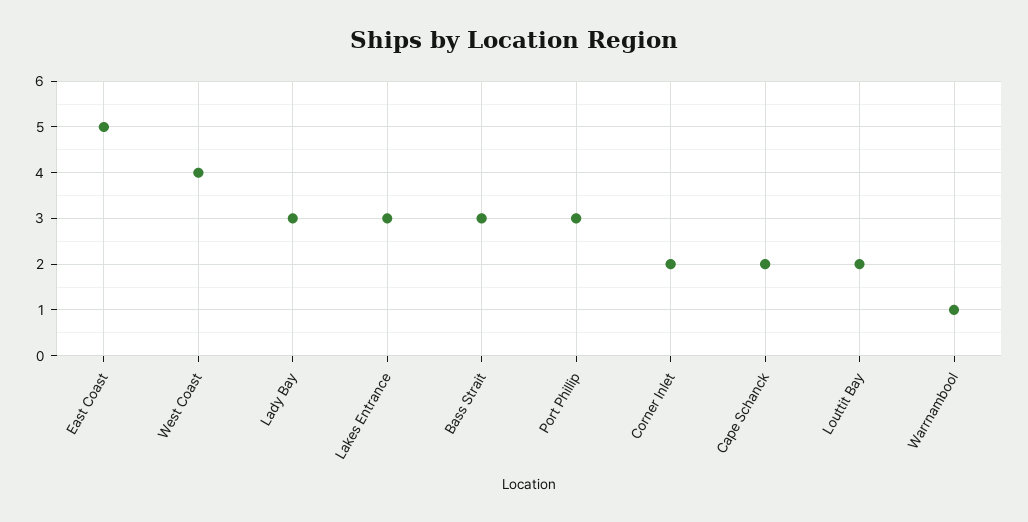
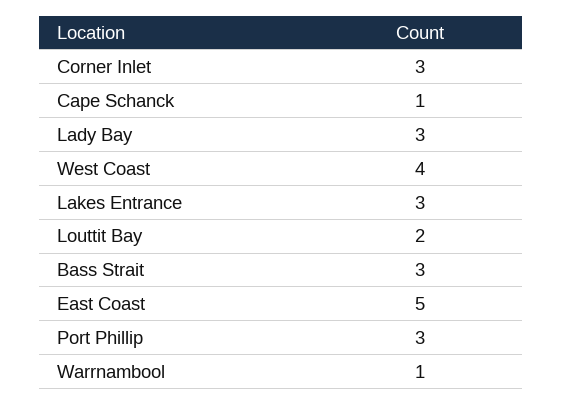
Corner Inlet: 2 -> 3
Cape Schanck: 2 -> 1

